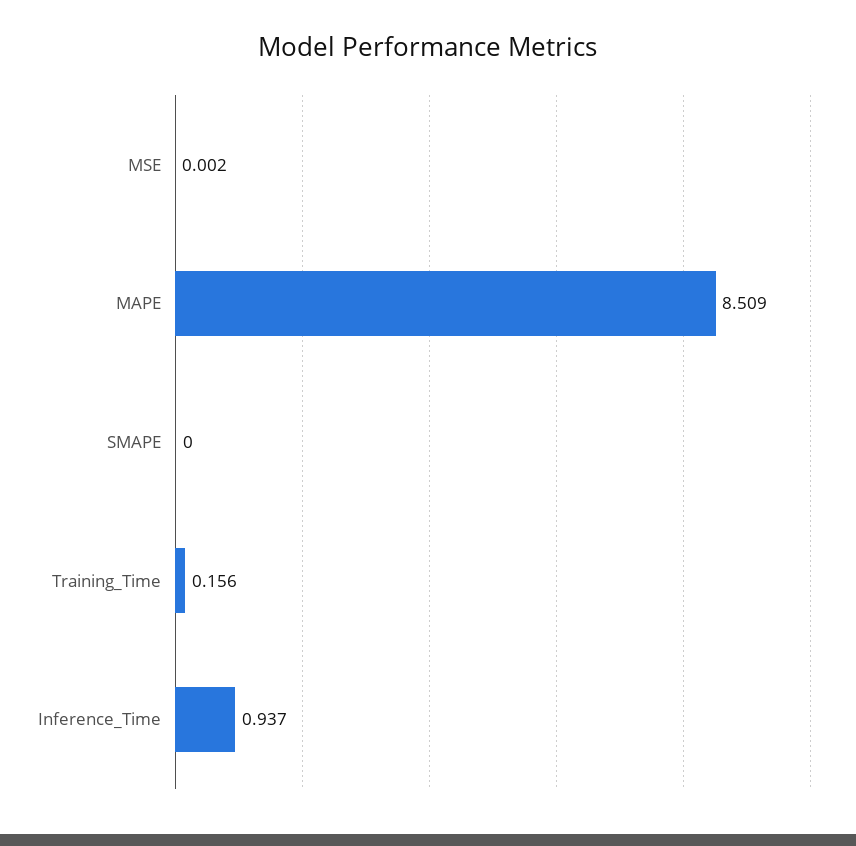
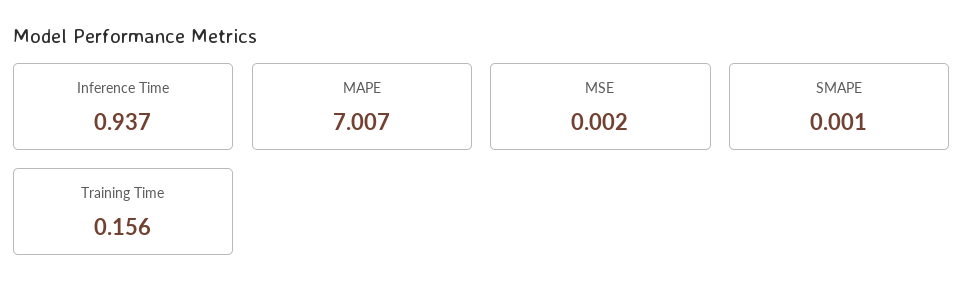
MAPE: 8.509 -> 7.007
SMAPE: 0 -> 0.001

